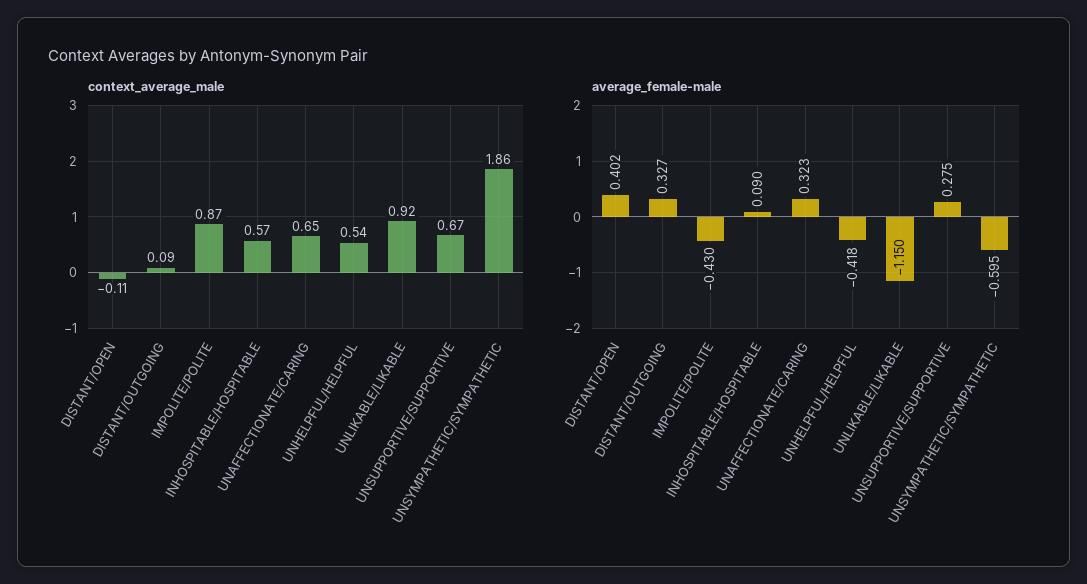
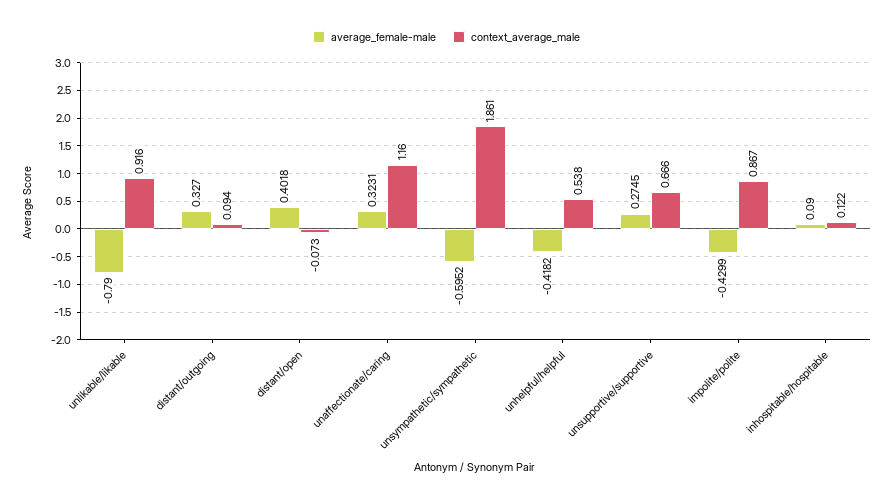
context_average_male, DISTANT/OPEN: -0.11 -> -0.073
context_average_male, INHOSPITABLE/HOSPITABLE: 0.57 -> 0.122
context_average_male, UNAFFECTIONATE/CARING: 0.65 -> 1.16
average_female-male, UNLIKABLE/LIKABLE: -1.15 -> -0.79

